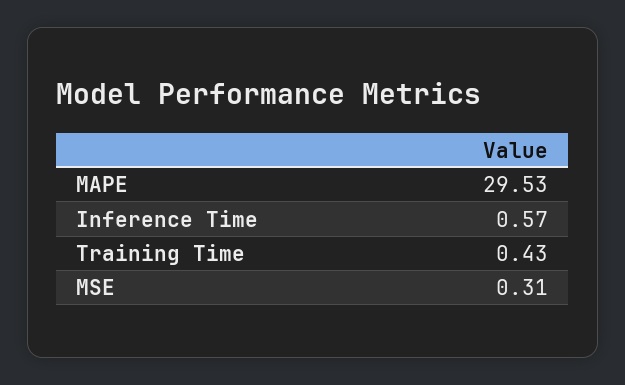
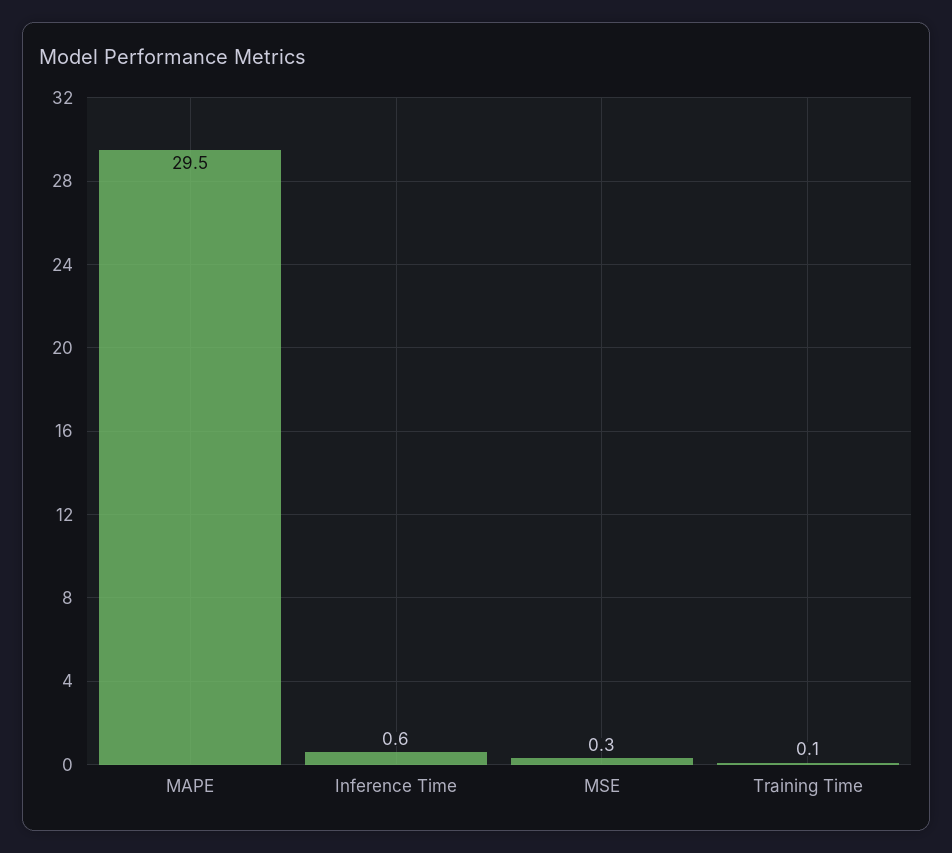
Training Time: 0.43 -> 0.1

